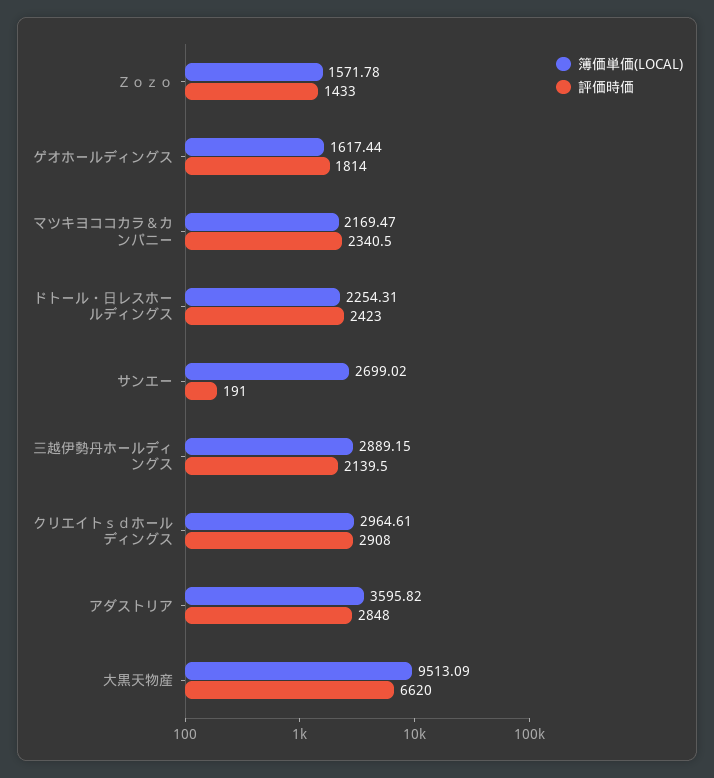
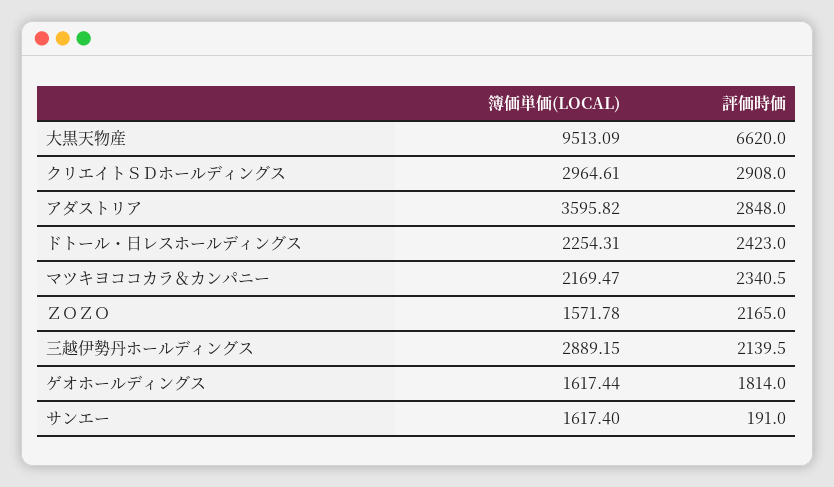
評価時価, Ｚｏｚｏ: 1433 -> 2165
簿価単価(LOCAL), サンエー: 2699.02 -> 1617.4

